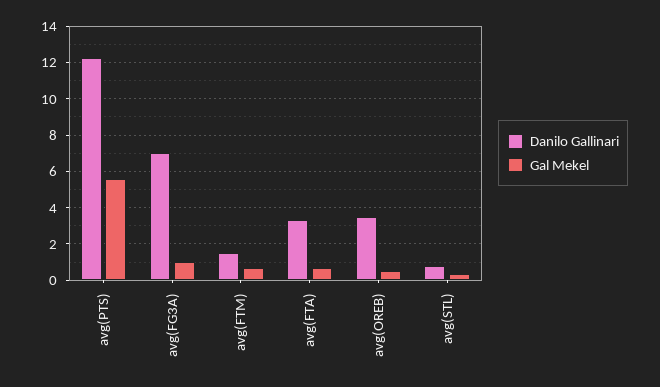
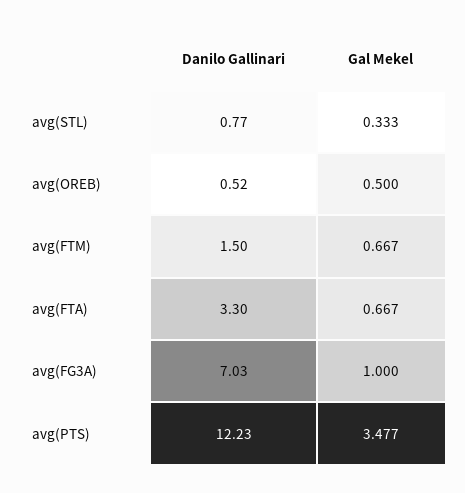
Gal Mekel, avg(PTS): 5.5 -> 3.477
Danilo Gallinari, avg(OREB): 3.5 -> 0.52

